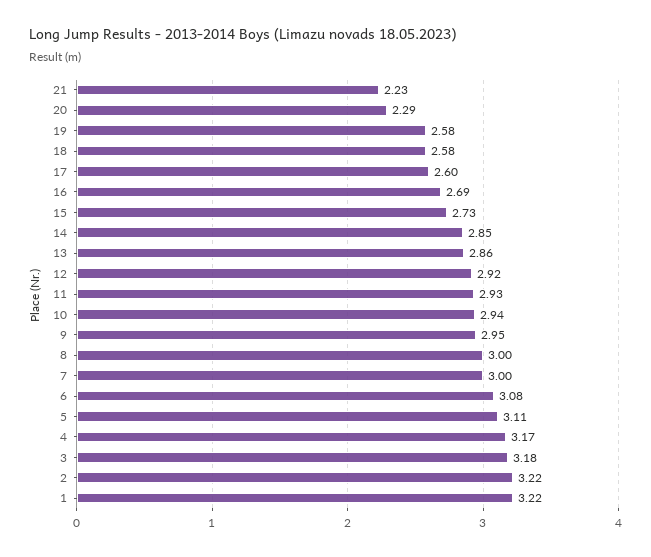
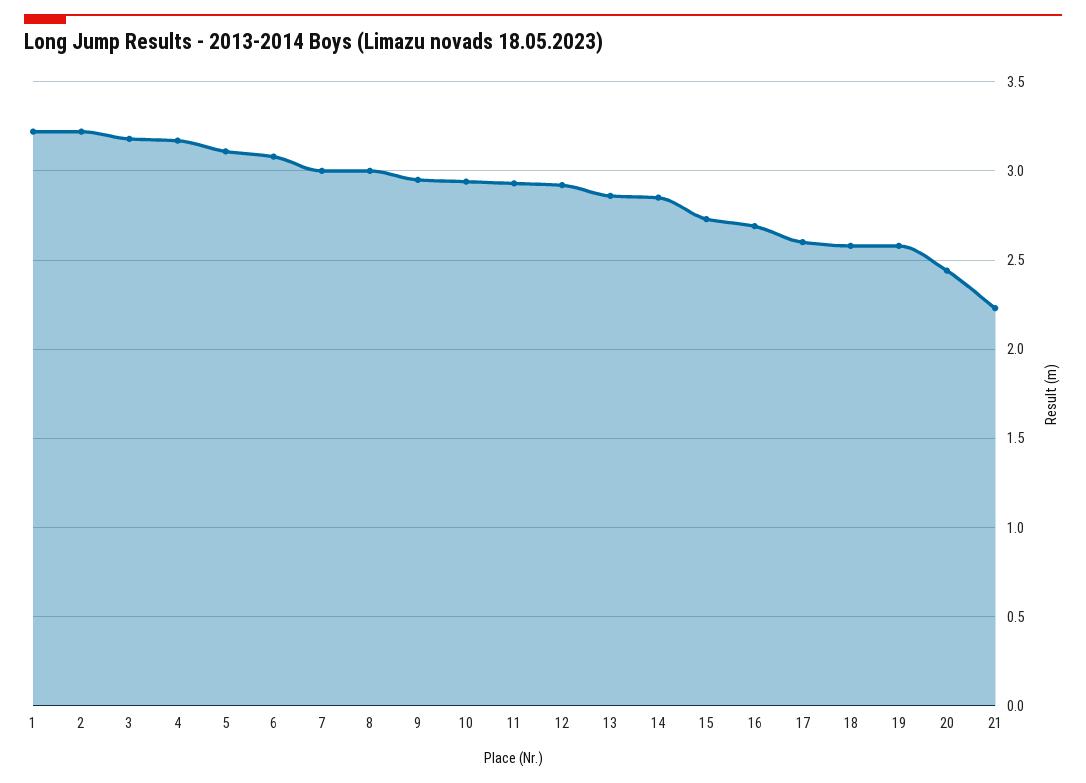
20: 2.29 -> 2.45

